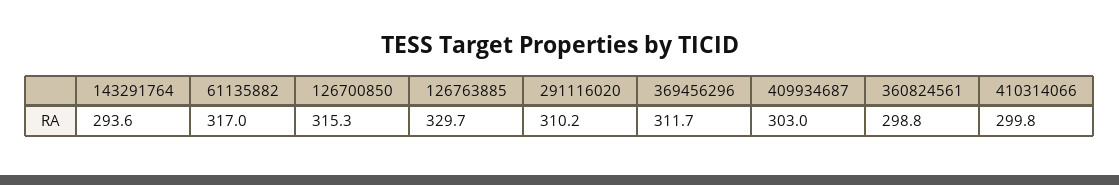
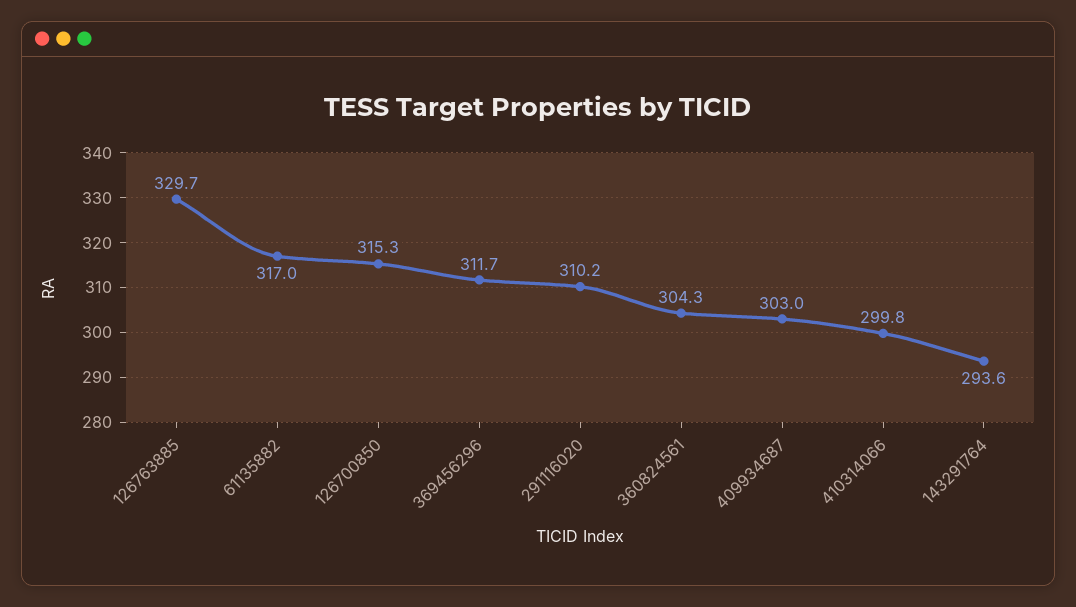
360824561: 298.8 -> 304.3

